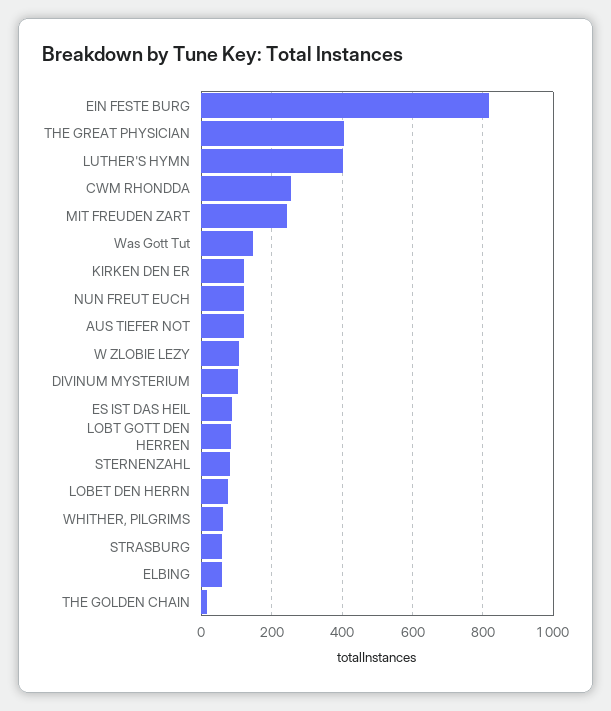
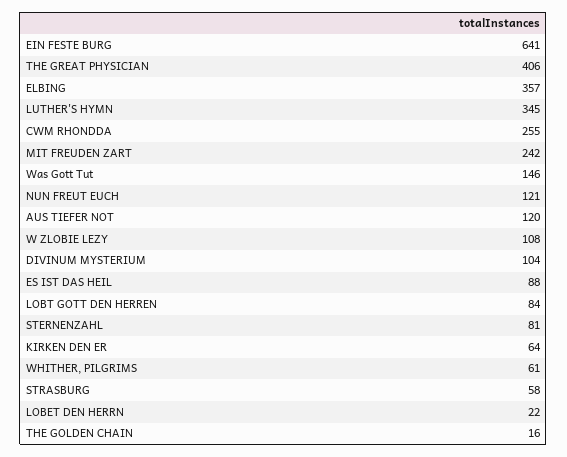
EIN FESTE BURG: 820 -> 641
LUTHER'S HYMN: 400 -> 345
KIRKEN DEN ER: 120 -> 64
LOBET DEN HERRN: 80 -> 22
ELBING: 60 -> 357

